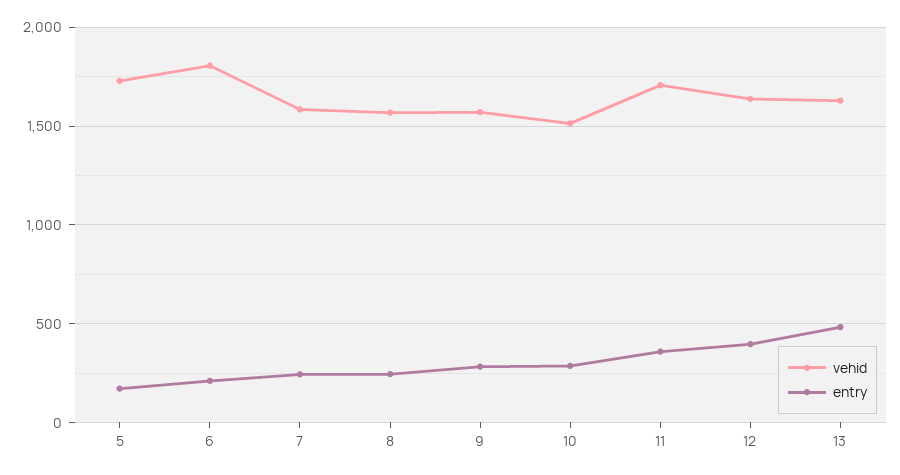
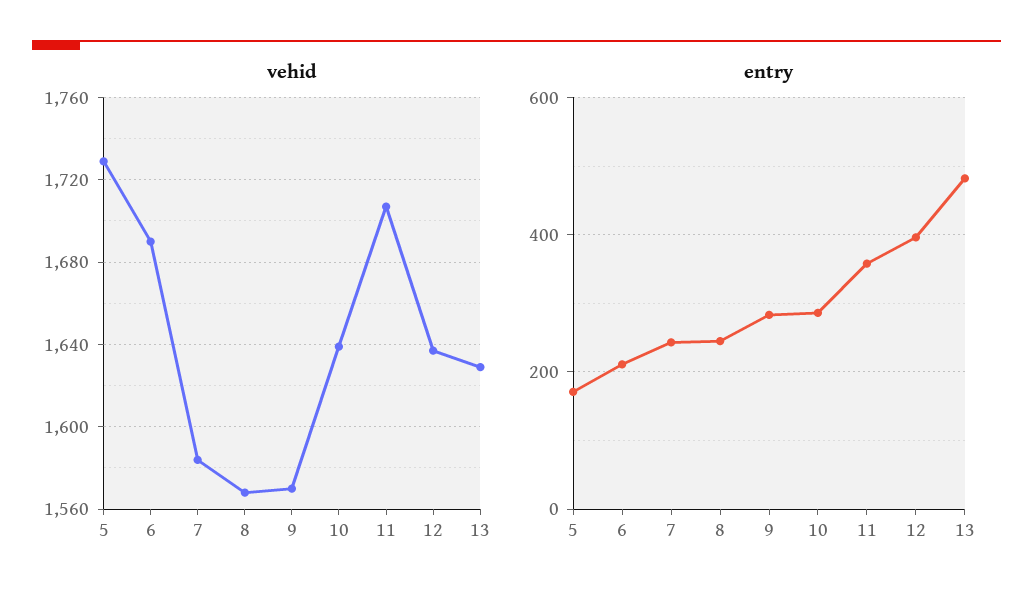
vehid, 6: 1800 -> 1690
vehid, 10: 1500 -> 1640

